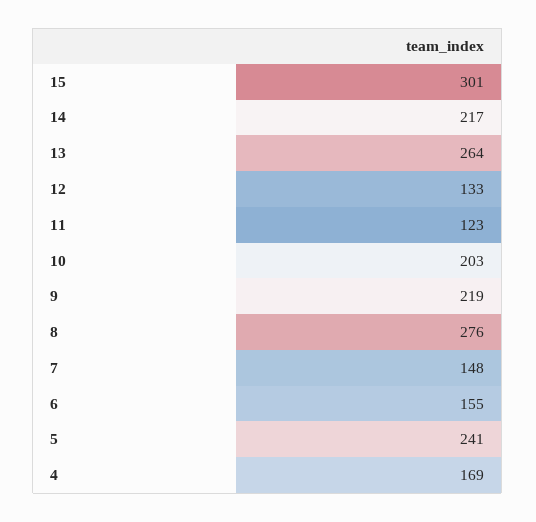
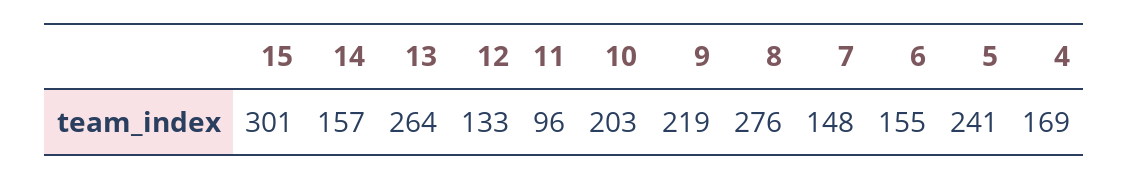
14: 217 -> 157
11: 123 -> 96

